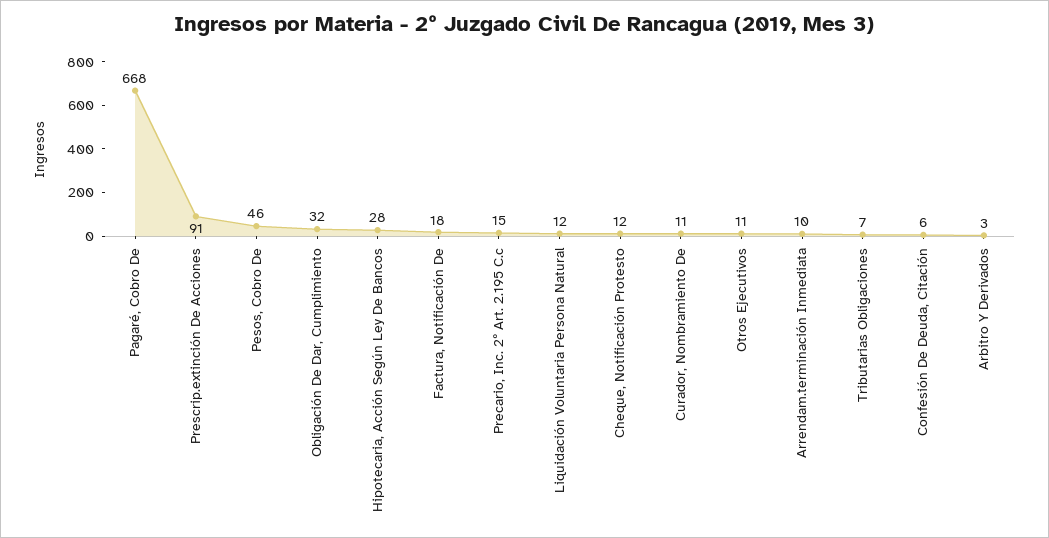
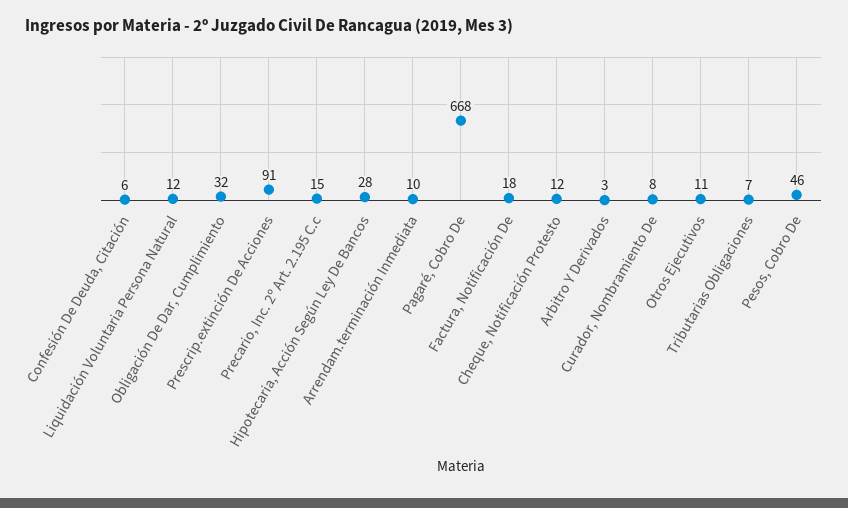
Curador, Nombramiento De: 11 -> 8

